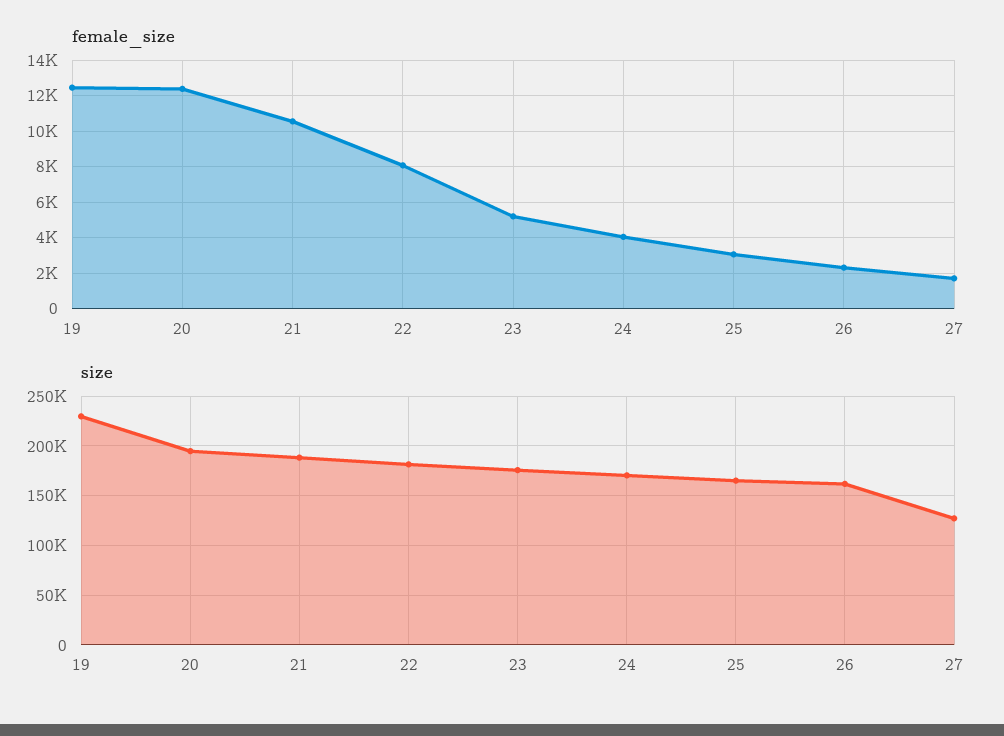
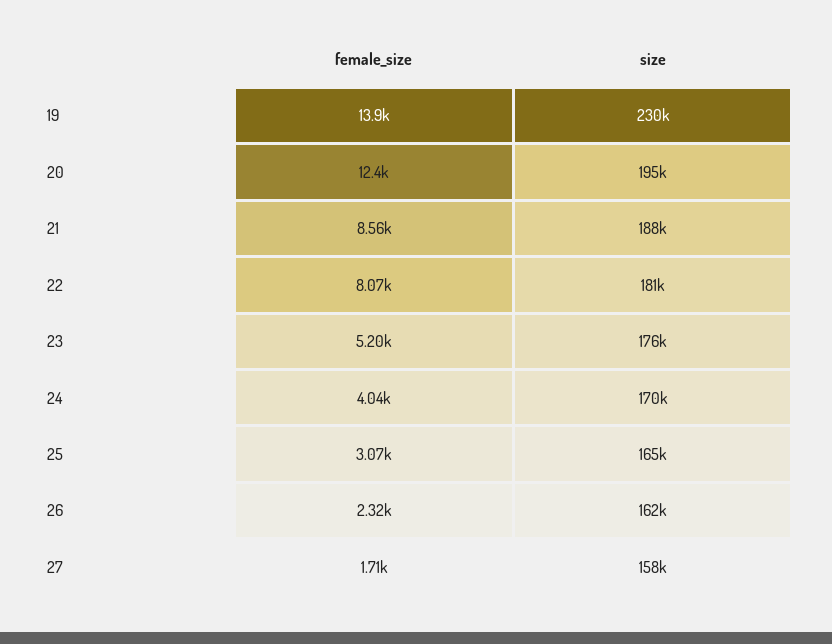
female_size, 19: 12500 -> 13900
female_size, 21: 10500 -> 8560
size, 27: 130000 -> 158000

